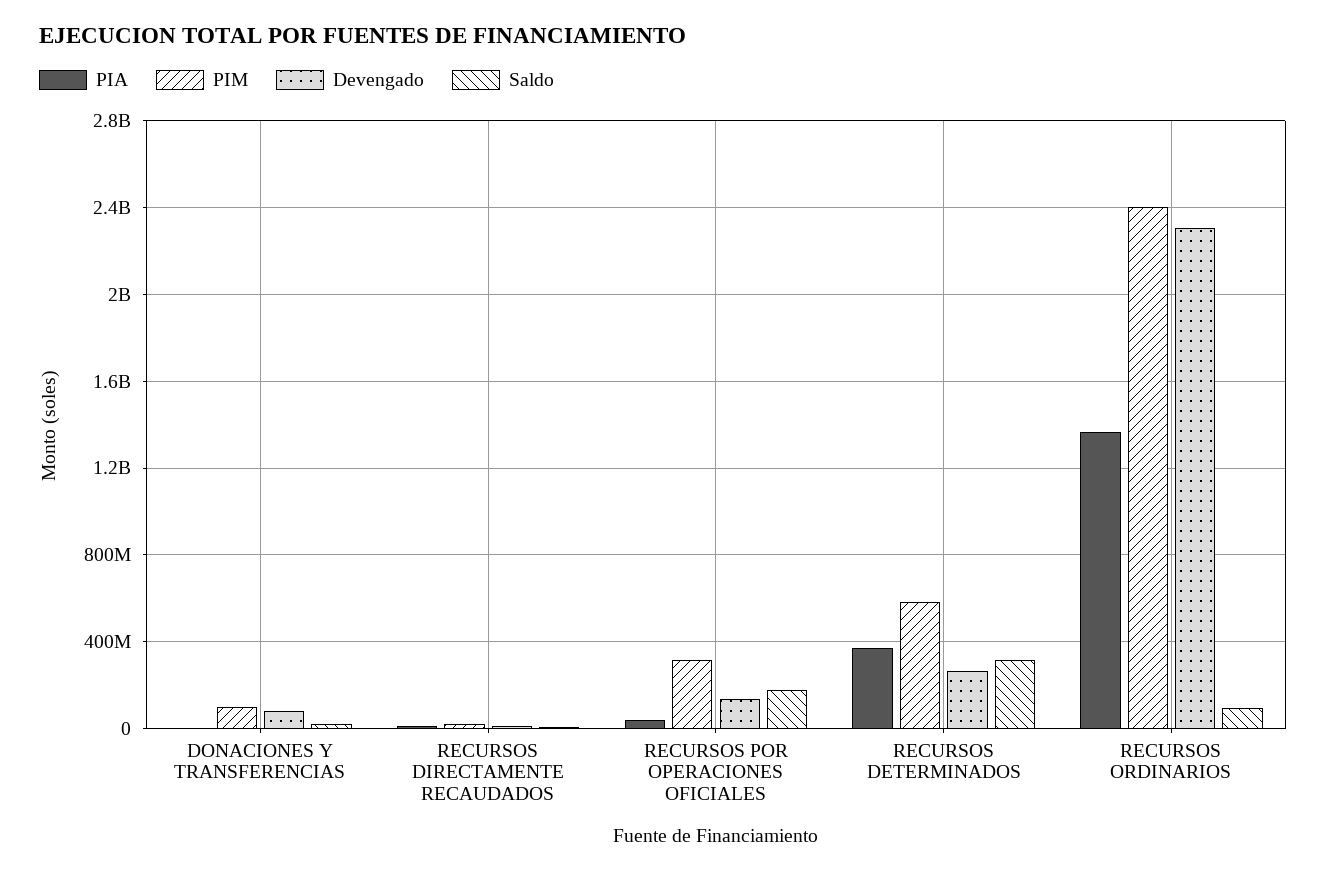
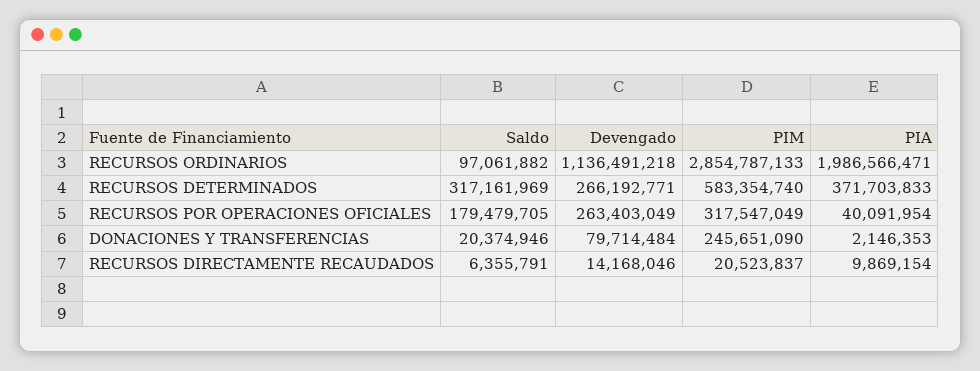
PIM, DONACIONES Y TRANSFERENCIAS: 100000000 -> 245651090
Devengado, RECURSOS POR OPERACIONES OFICIALES: 150000000 -> 263403049
PIA, RECURSOS ORDINARIOS: 1350000000 -> 1986566471
PIM, RECURSOS ORDINARIOS: 2400000000 -> 2854787133
Devengado, RECURSOS ORDINARIOS: 2300000000 -> 1136491218

